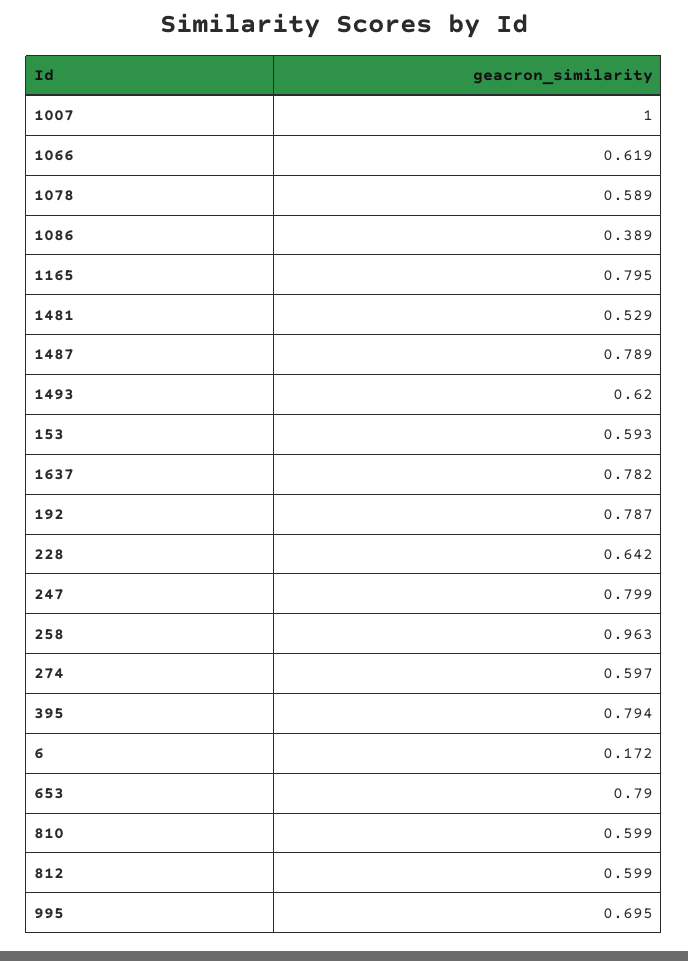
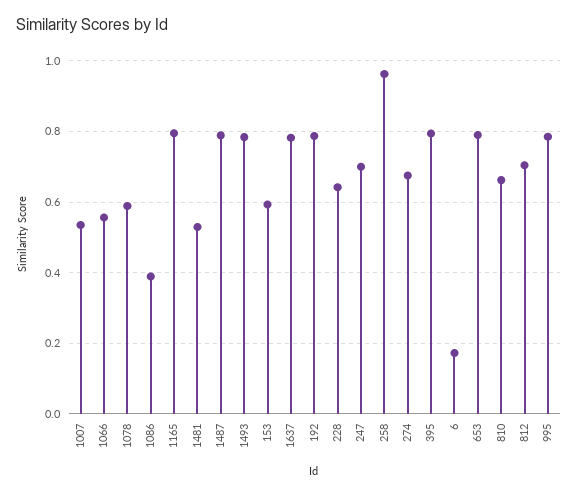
1007: 1 -> 0.54
1066: 0.619 -> 0.56
1493: 0.62 -> 0.78
247: 0.799 -> 0.7
274: 0.597 -> 0.68
810: 0.599 -> 0.66
812: 0.599 -> 0.7
995: 0.695 -> 0.78

